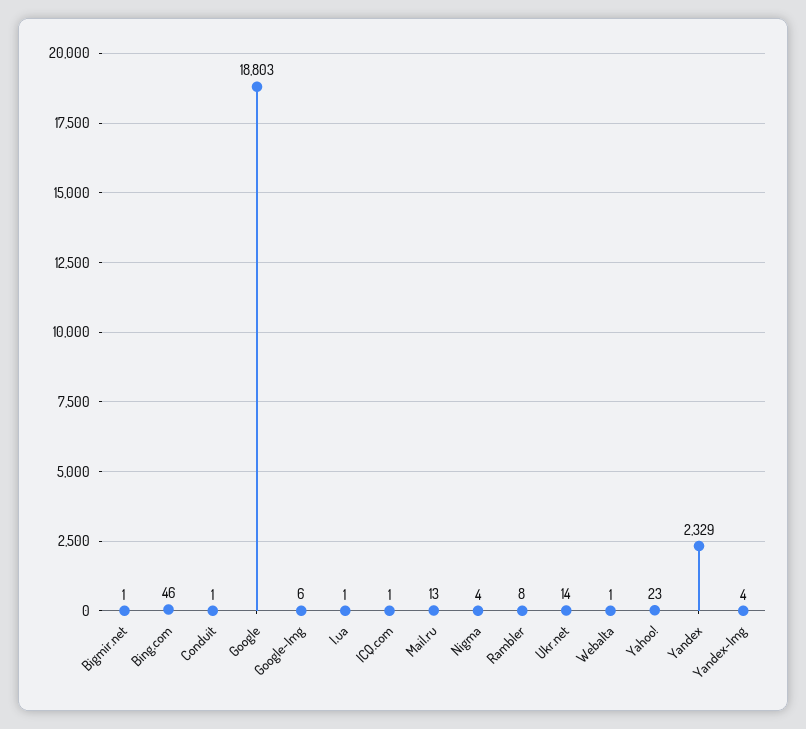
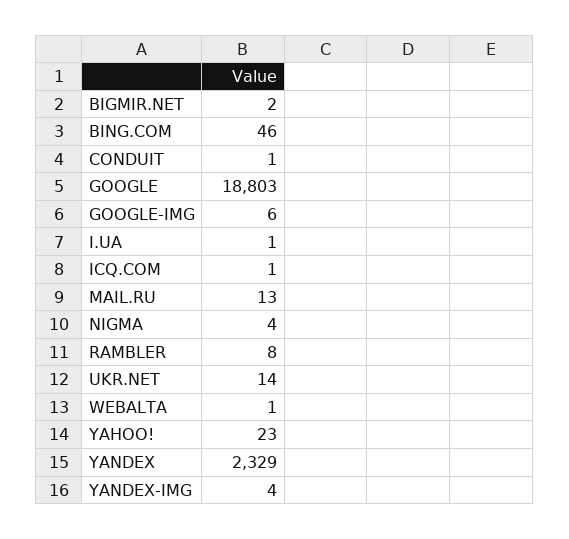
Bigmir.net: 1 -> 2

